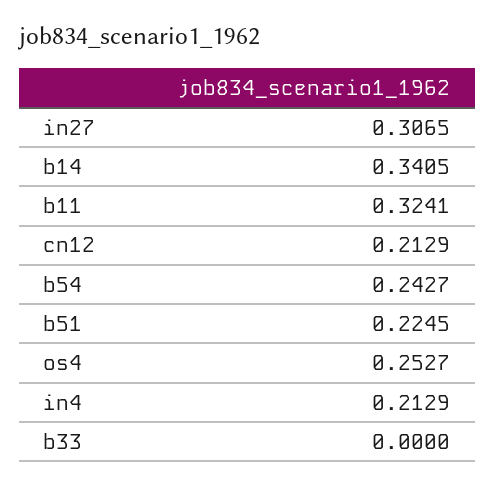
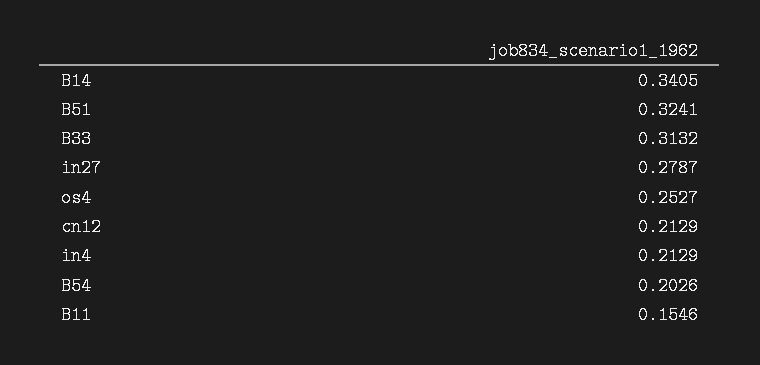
in27: 0.3065 -> 0.2787
b11: 0.3241 -> 0.1546
b54: 0.2427 -> 0.2026
b51: 0.2245 -> 0.3241
b33: 0 -> 0.3132

